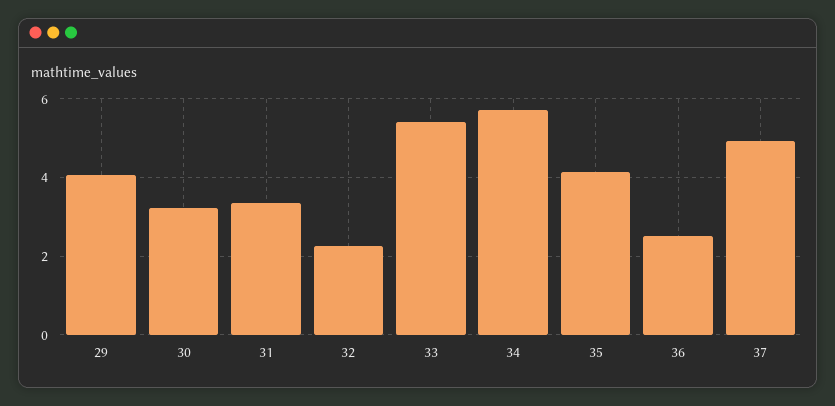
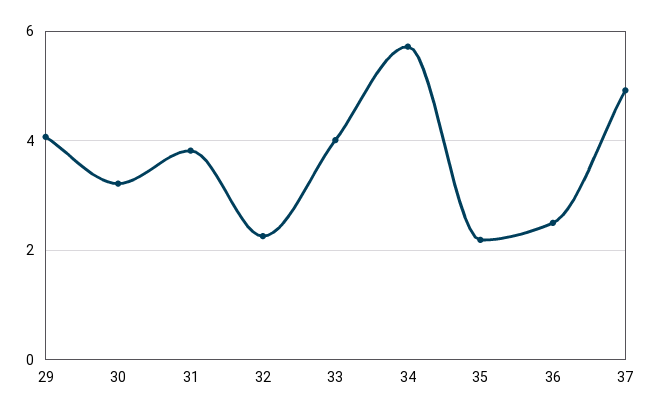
31: 3.4 -> 3.8
33: 5.4 -> 4
35: 4.2 -> 2.2

